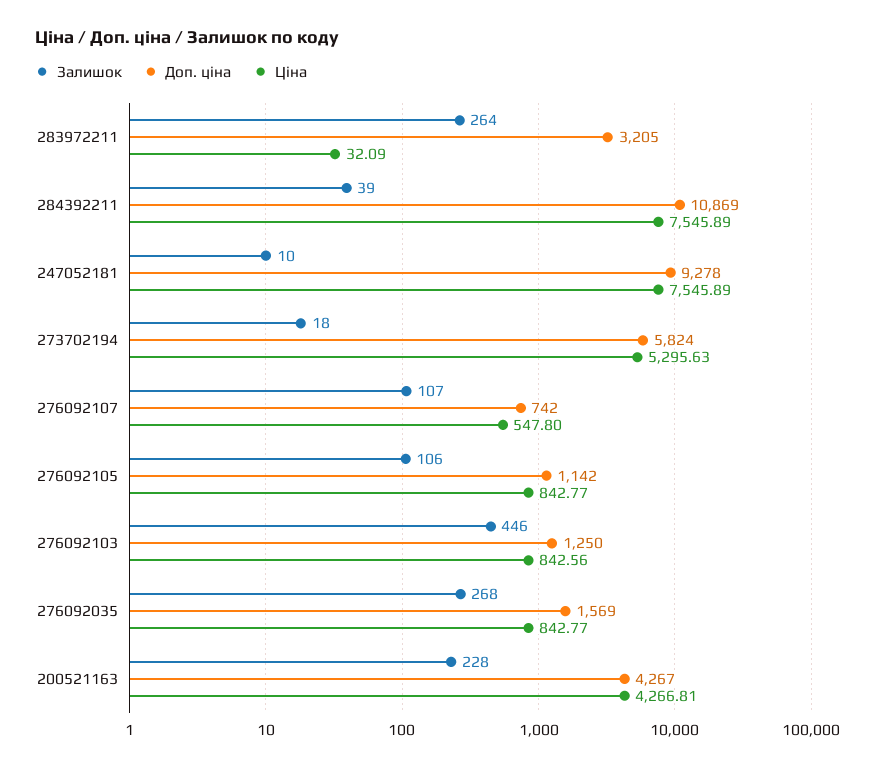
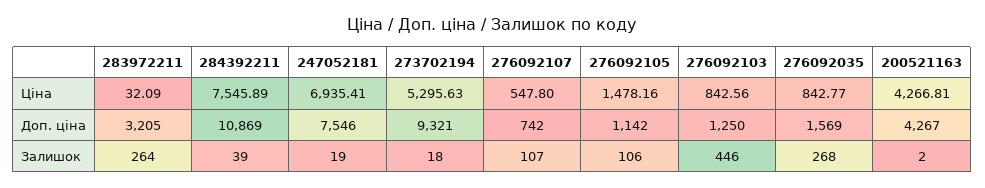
Залишок, 247052181: 10 -> 19
Доп. ціна, 247052181: 9278 -> 7546
Ціна, 247052181: 7545.89 -> 6935.41
Доп. ціна, 273702194: 5824 -> 9321
Ціна, 276092105: 842.77 -> 1478.16
Залишок, 200521163: 228 -> 2

